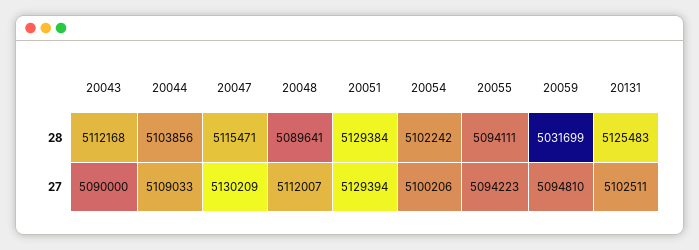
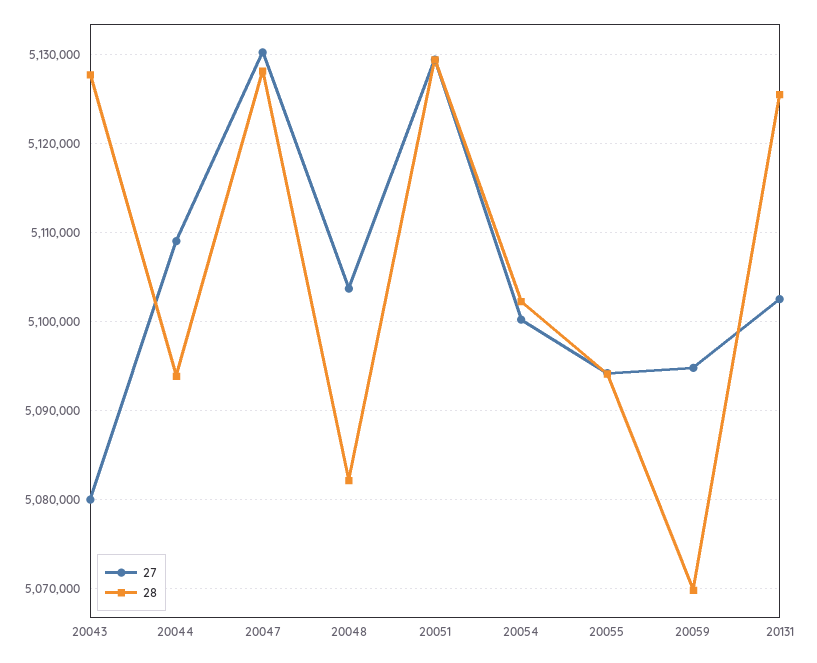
28, 20043: 5112168 -> 5128000
28, 20044: 5103856 -> 5094000
28, 20047: 5115471 -> 5128000
28, 20048: 5089641 -> 5082000
28, 20059: 5031699 -> 5070000
27, 20043: 5090000 -> 5080000
27, 20048: 5112007 -> 5104000

